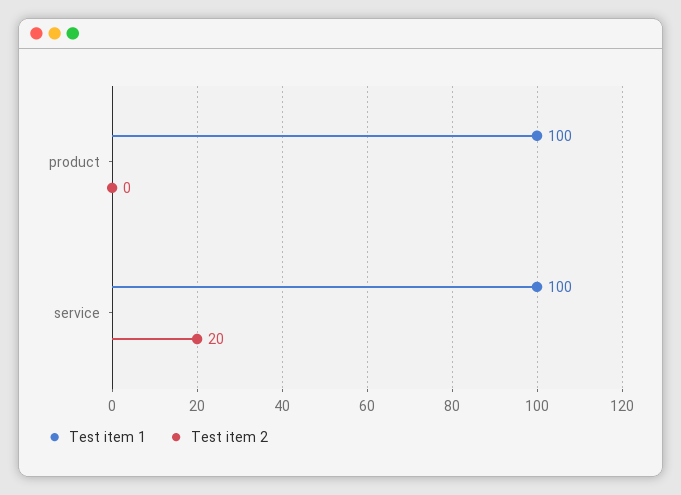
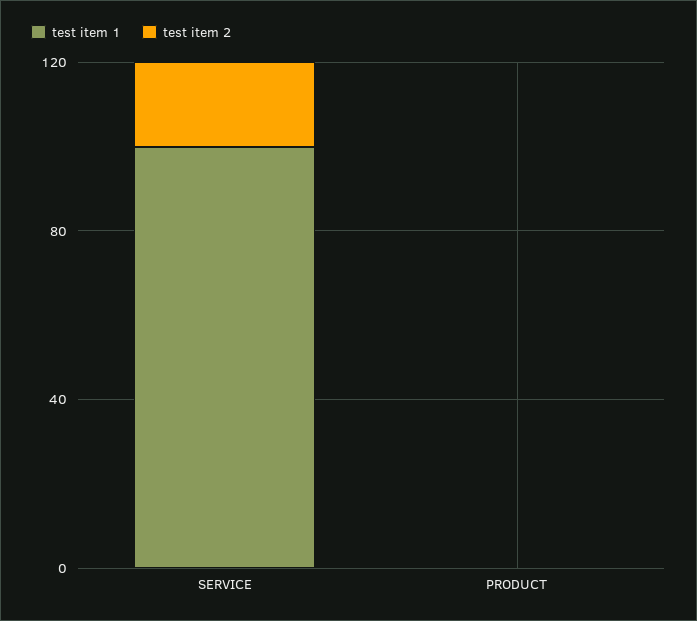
Test item 1, product: 100 -> 0

